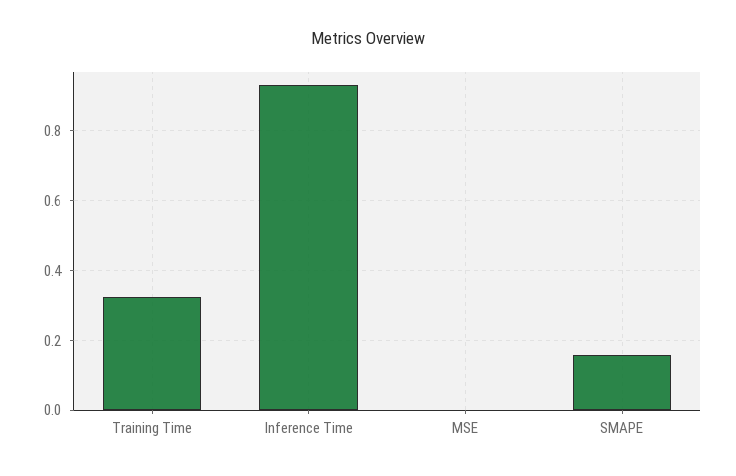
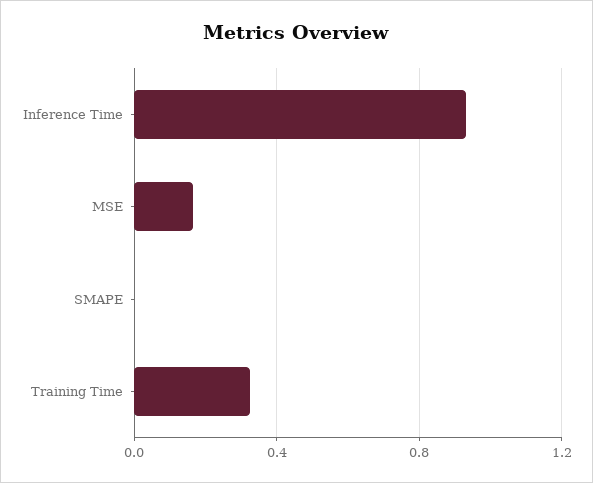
MSE: 0 -> 0.15
SMAPE: 0.16 -> 0

